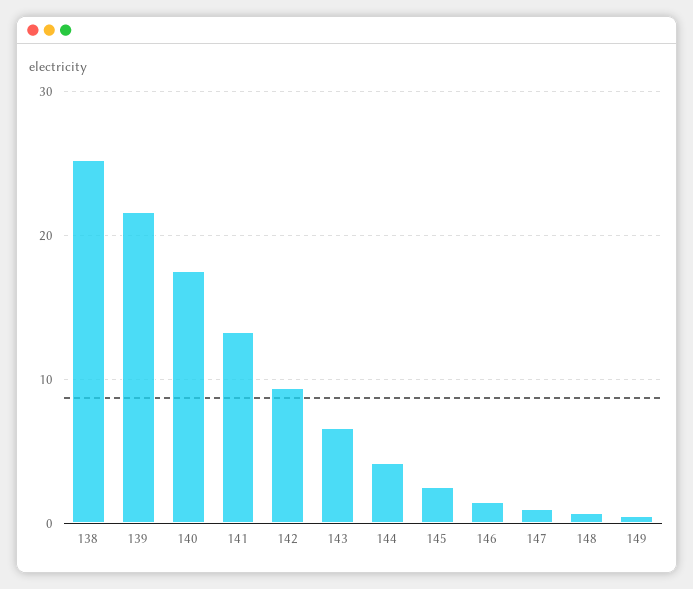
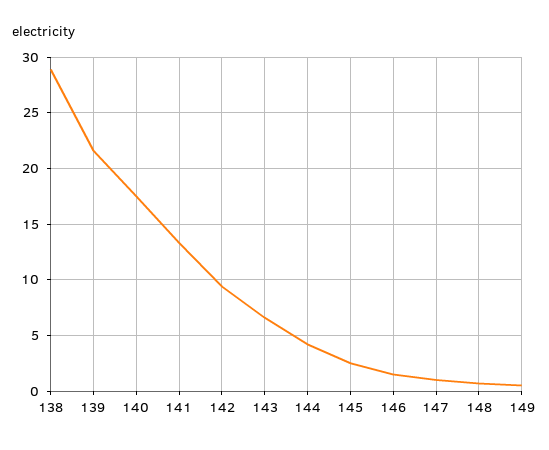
138: 25 -> 29

